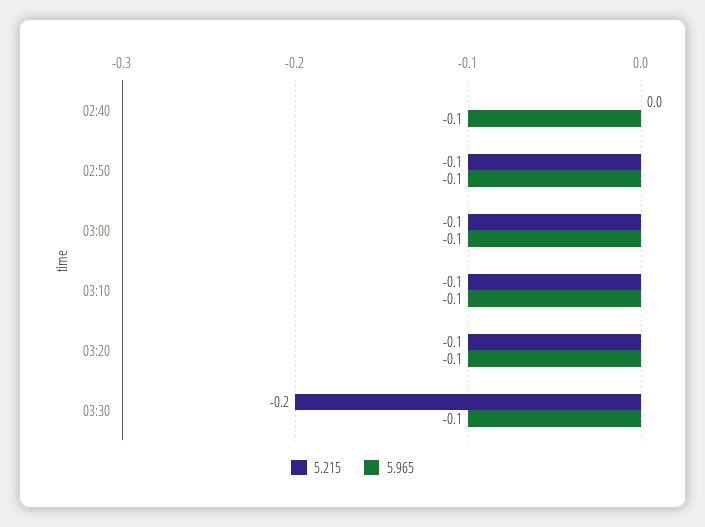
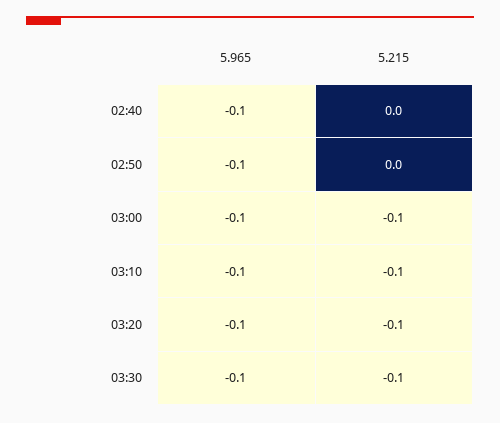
5.215, 02:50: -0.1 -> 0
5.215, 03:30: -0.2 -> -0.1

